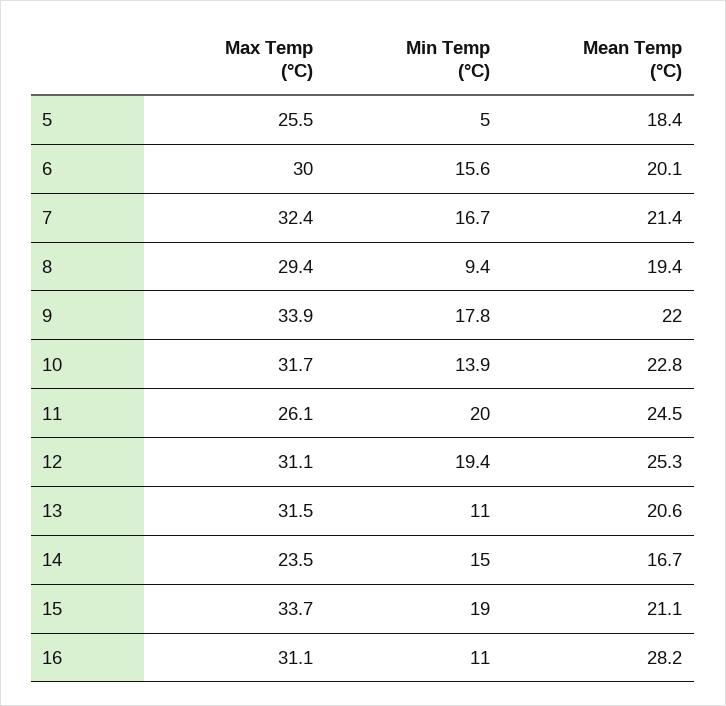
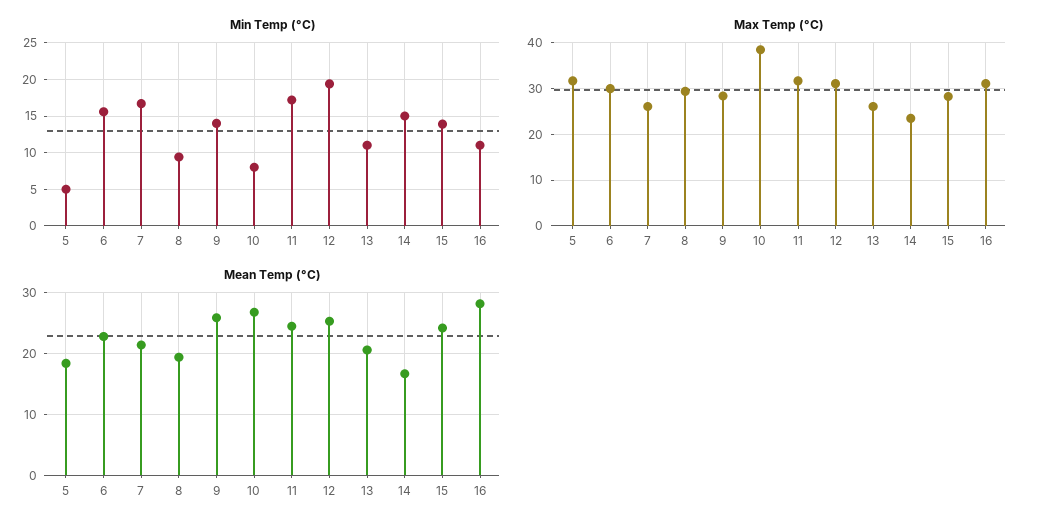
Max Temp (°C), 5: 25.5 -> 32
Mean Temp (°C), 6: 20.1 -> 23
Max Temp (°C), 7: 32.4 -> 26
Max Temp (°C), 9: 33.9 -> 28
Min Temp (°C), 9: 17.8 -> 14
Mean Temp (°C), 9: 22 -> 26
Max Temp (°C), 10: 31.7 -> 38
Min Temp (°C), 10: 13.9 -> 8
Mean Temp (°C), 10: 22.8 -> 27
Max Temp (°C), 11: 26.1 -> 32
Min Temp (°C), 11: 20 -> 17
Max Temp (°C), 13: 31.5 -> 26
Max Temp (°C), 15: 33.7 -> 28
Min Temp (°C), 15: 19 -> 14
Mean Temp (°C), 15: 21.1 -> 24

